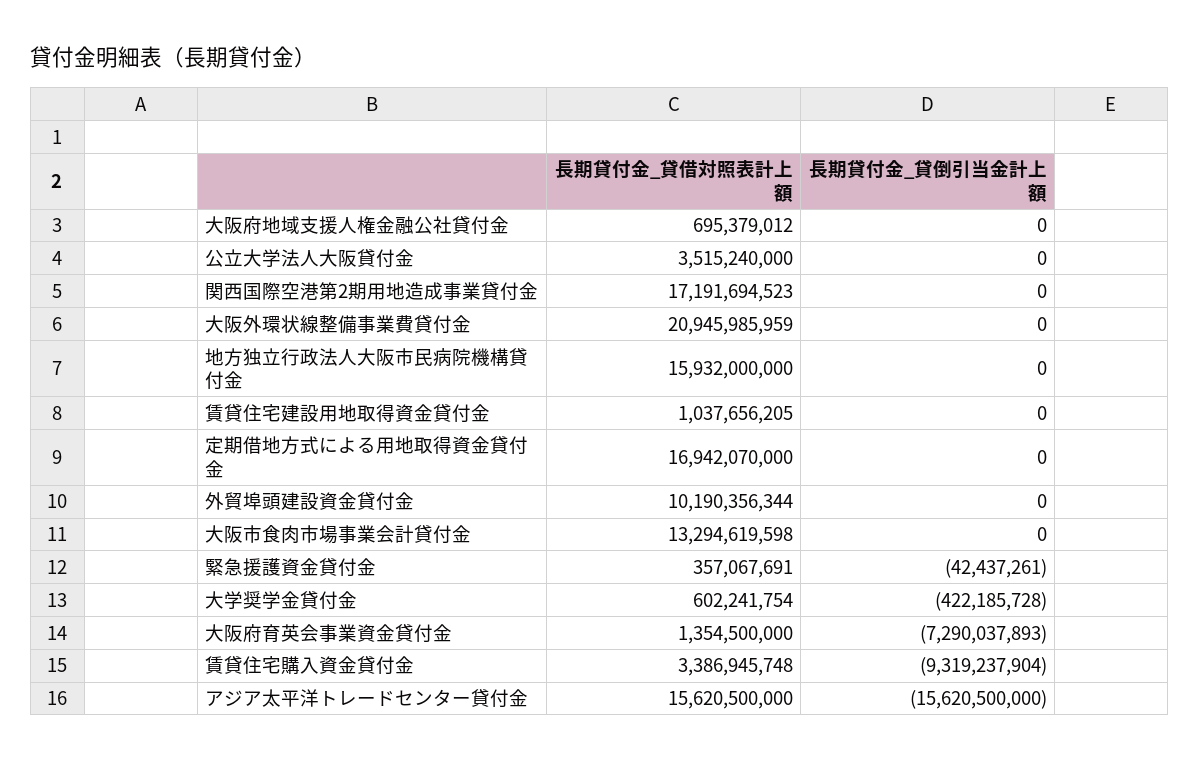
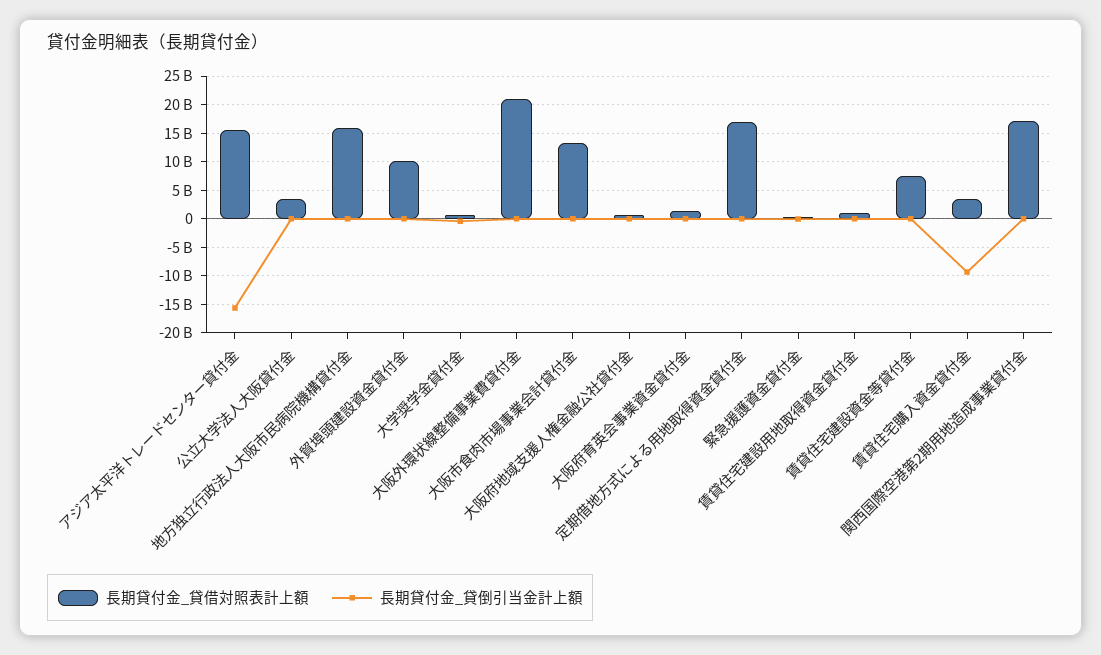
長期貸付金_貸倒引当金計上額, 大阪府育英会事業資金貸付金: -7290037893 -> 0
長期貸付金_貸借対照表計上額, 賃貸住宅建設資金等貸付金: none -> 7500000000
長期貸付金_貸倒引当金計上額, 賃貸住宅建設資金等貸付金: none -> 0

